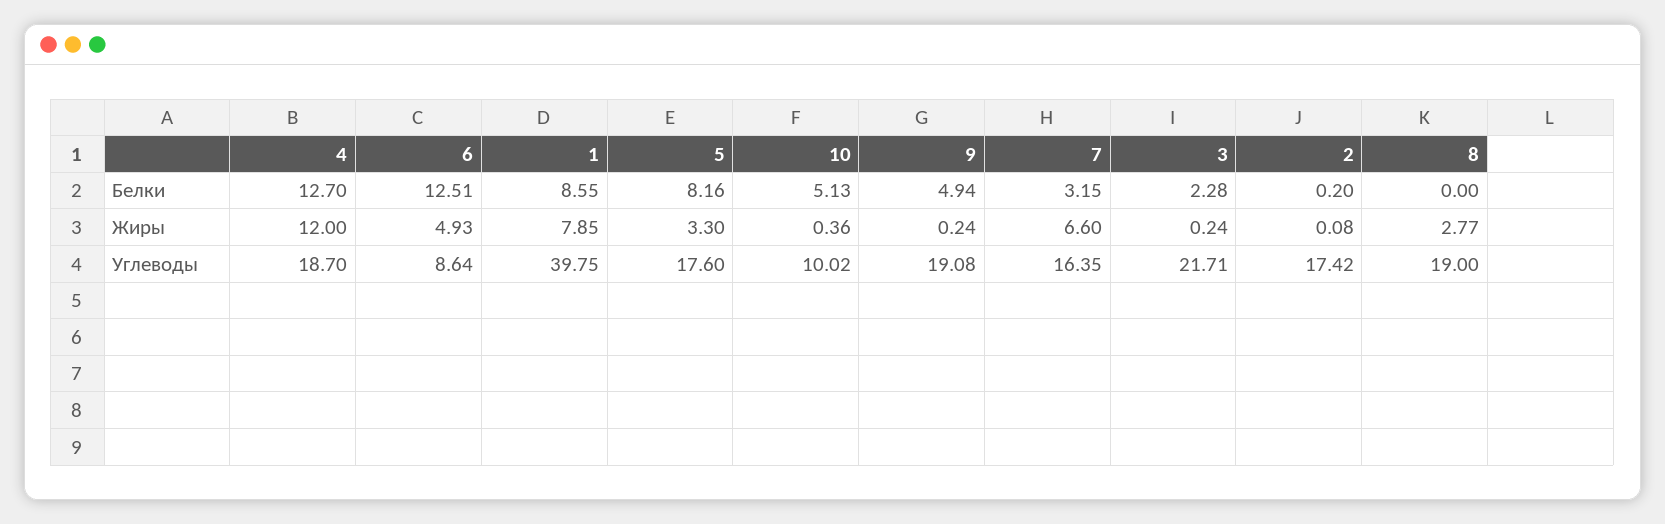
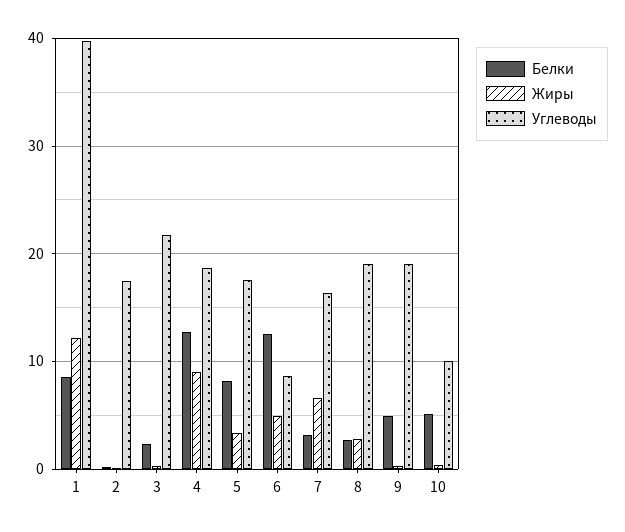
Белки, 8: 0 -> 3
Жиры, 4: 12 -> 9
Жиры, 1: 7.85 -> 12

